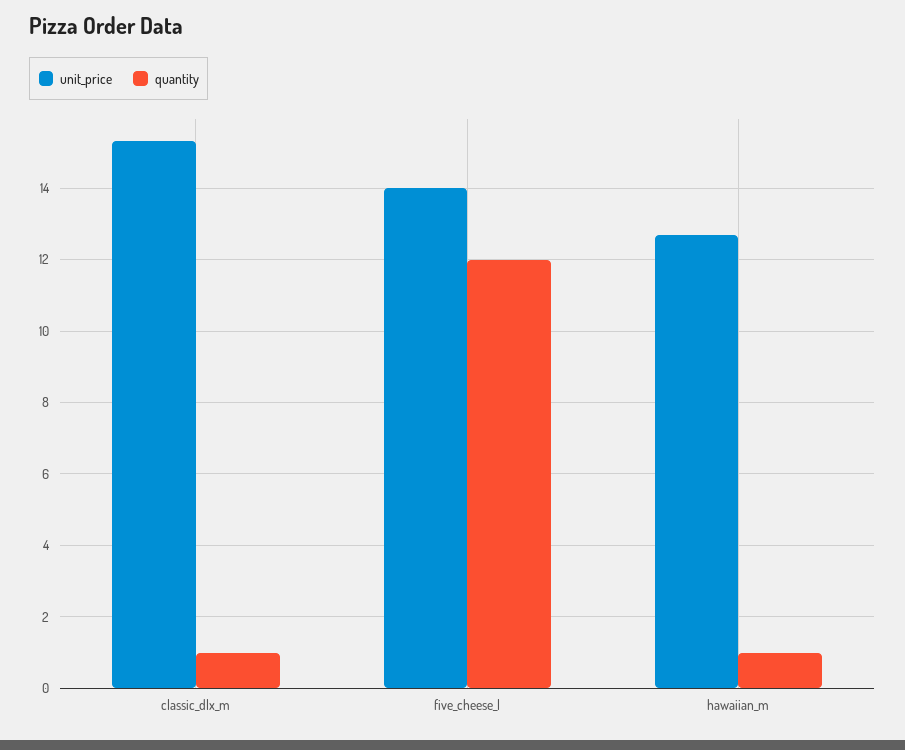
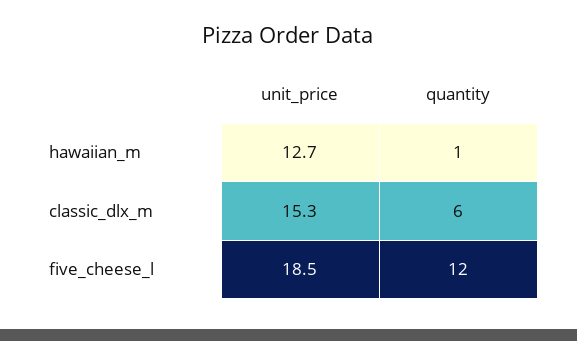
quantity, classic_dlx_m: 1 -> 6
unit_price, five_cheese_l: 14 -> 18.5

